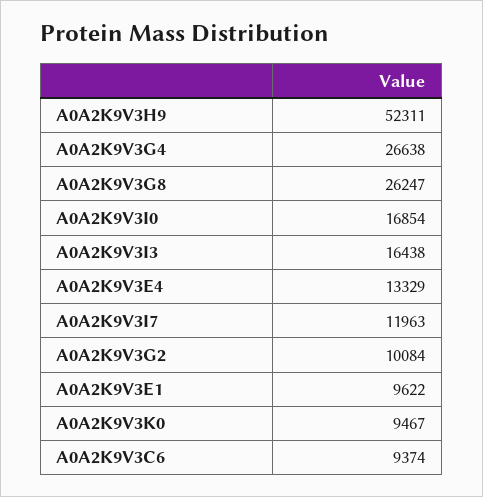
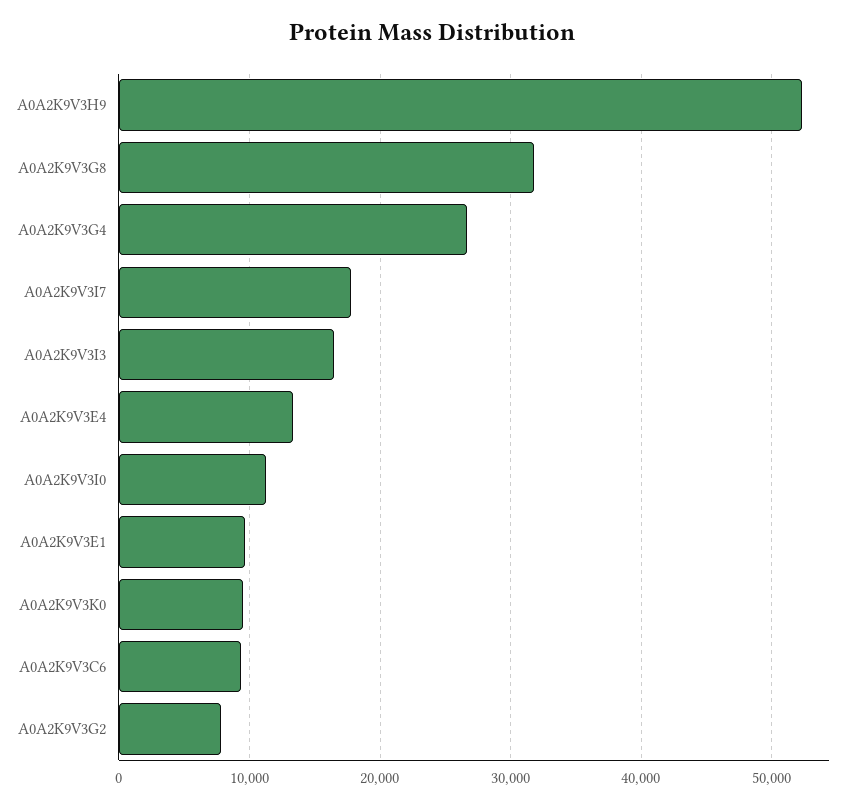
A0A2K9V3G8: 26247 -> 32000
A0A2K9V3I0: 16854 -> 11000
A0A2K9V3I7: 11963 -> 18000
A0A2K9V3G2: 10084 -> 8000

